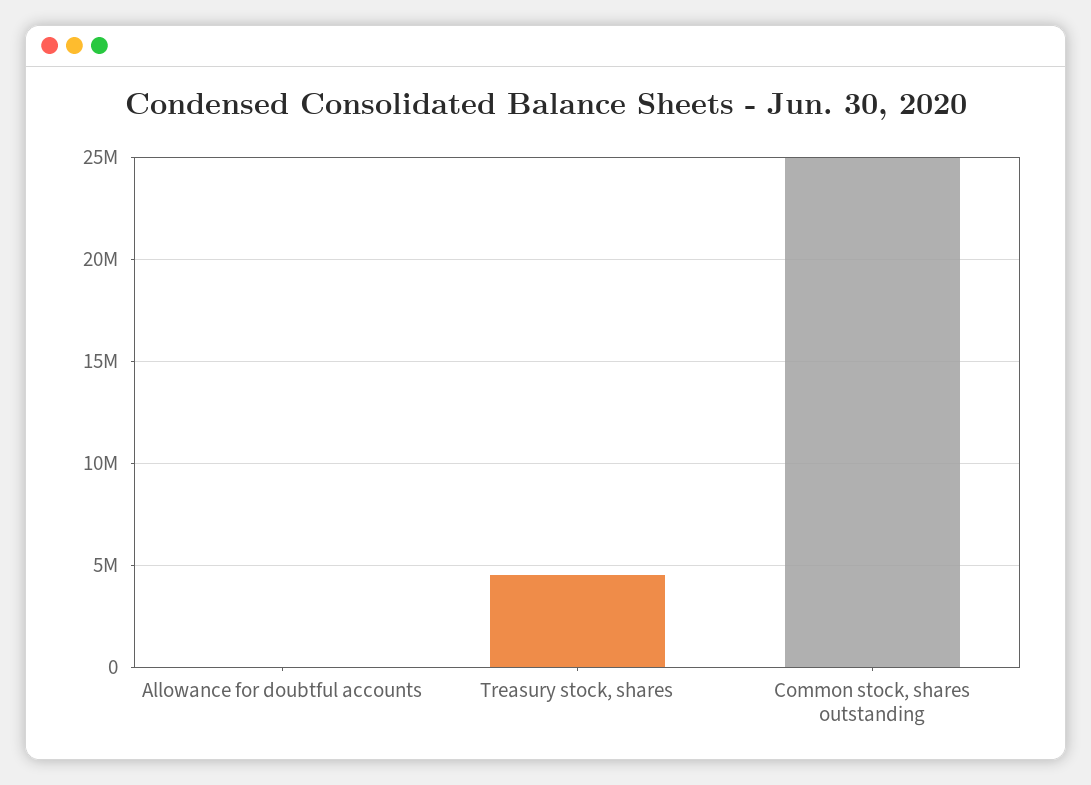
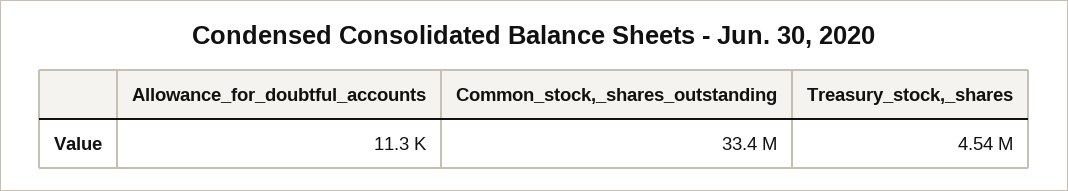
Common stock, shares outstanding: 25000000 -> 33400000

